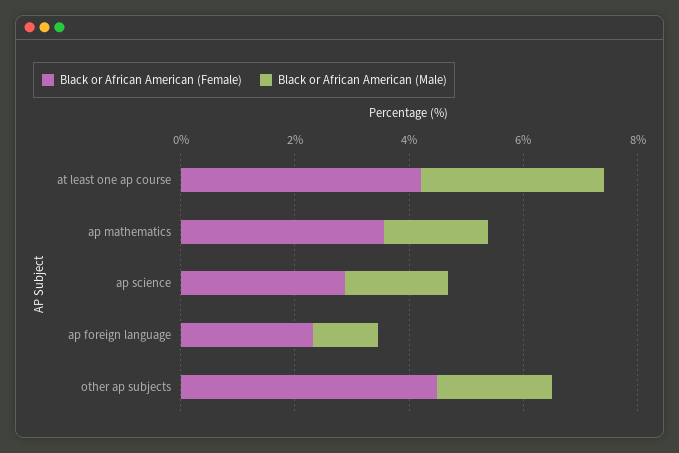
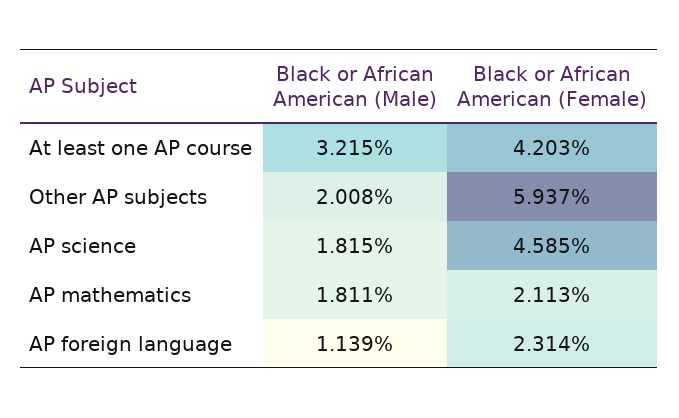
Black or African American (Female), ap mathematics: 3.5 -> 2.113
Black or African American (Female), ap science: 3 -> 4.585
Black or African American (Female), other ap subjects: 4.5 -> 5.937

